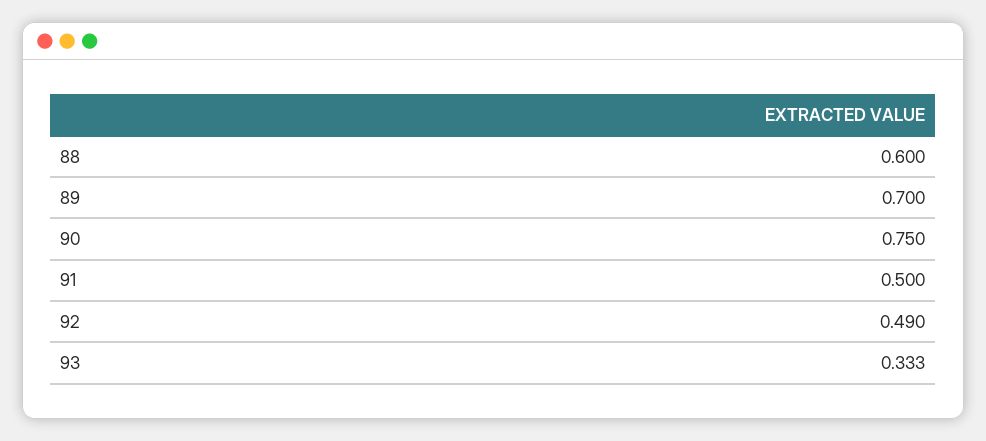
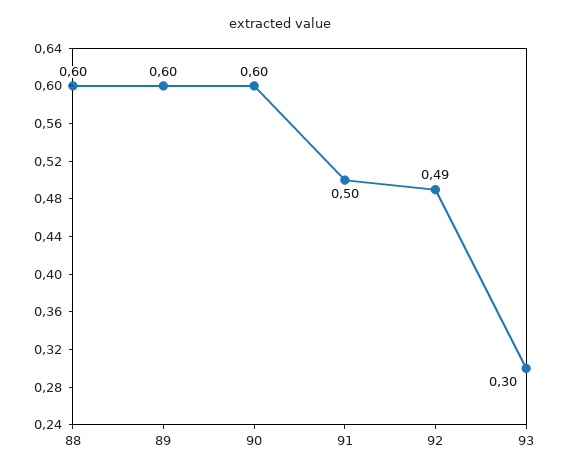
89: 0.7 -> 0.6
90: 0.75 -> 0.6
93: 0.333 -> 0.3

